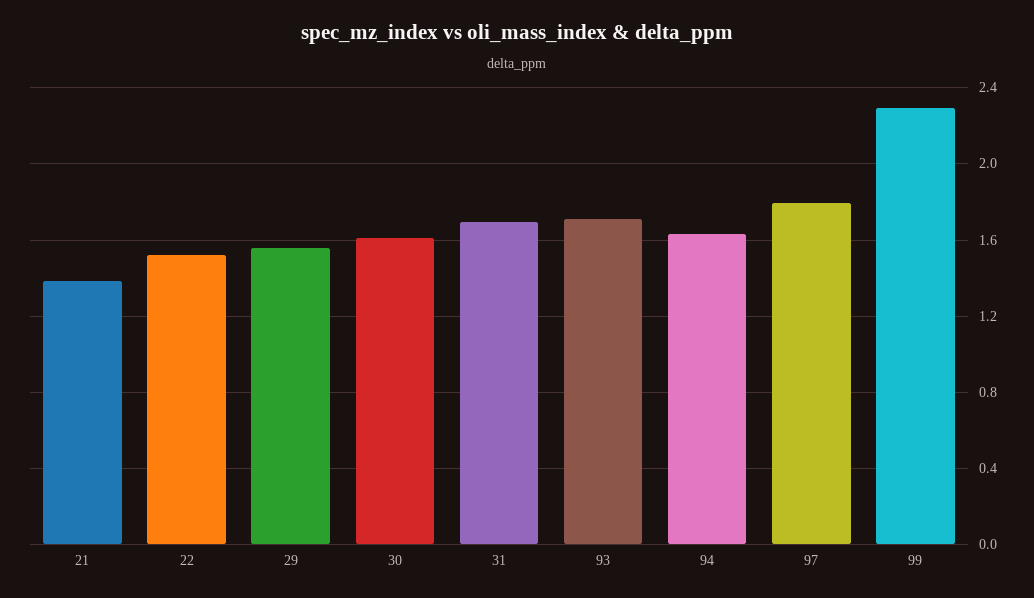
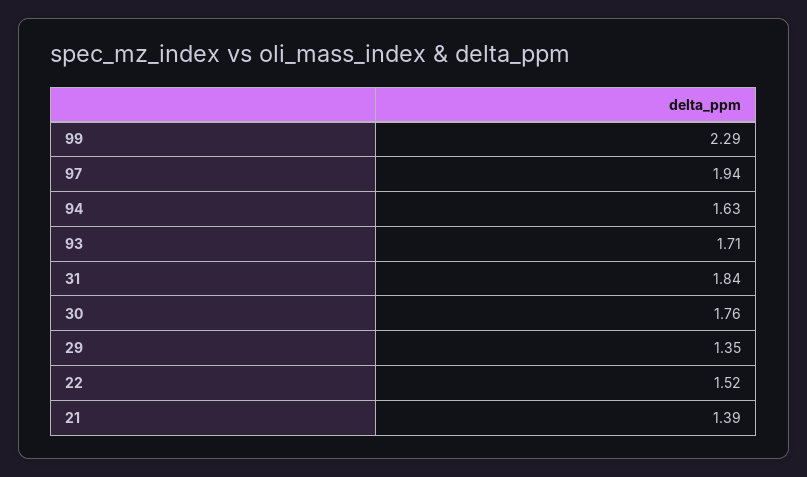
29: 1.55 -> 1.35
30: 1.6 -> 1.76
31: 1.7 -> 1.84
97: 1.8 -> 1.94

